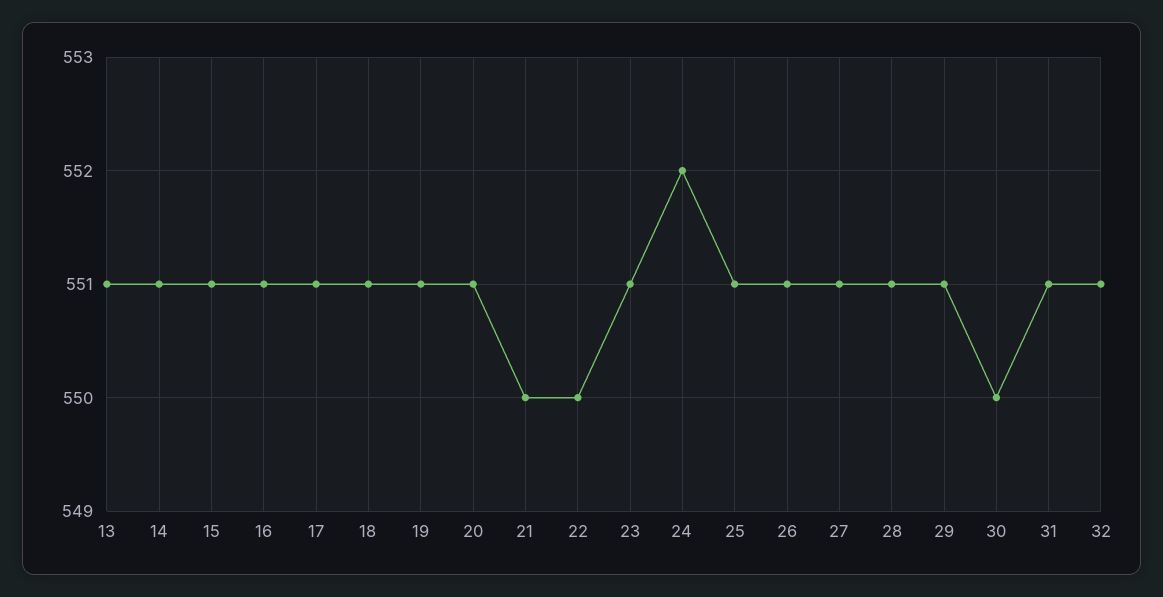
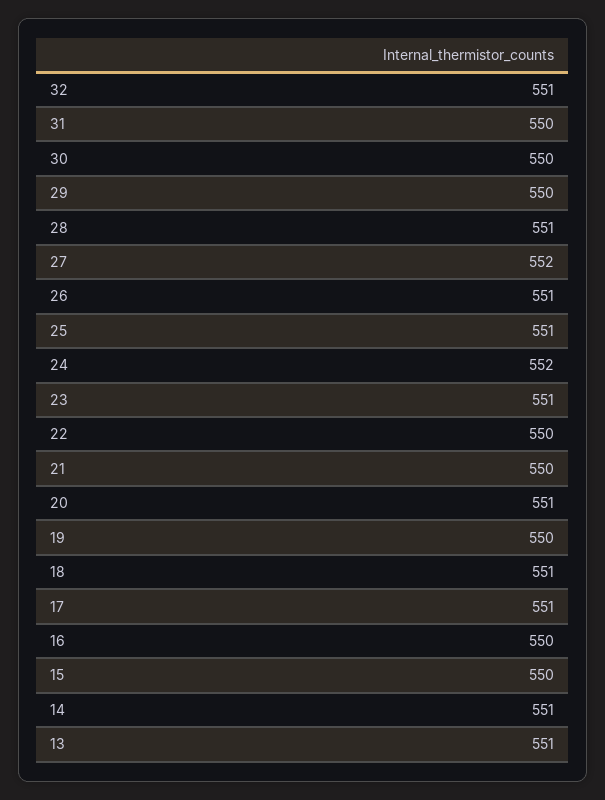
15: 551 -> 550
16: 551 -> 550
19: 551 -> 550
27: 551 -> 552
29: 551 -> 550
31: 551 -> 550

